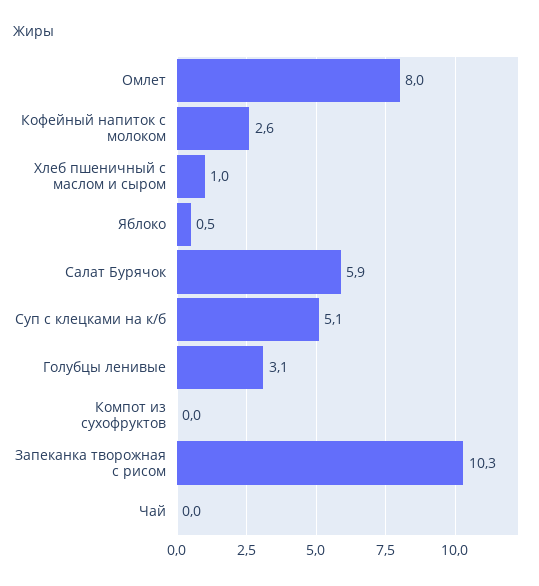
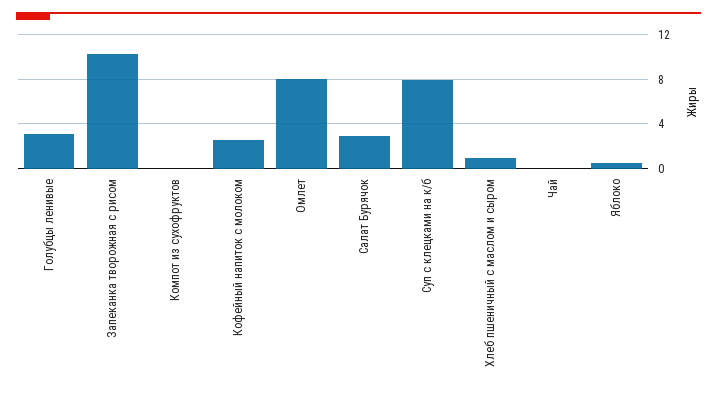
Салат Бурячок: 5.9 -> 3
Суп с клецками на к/б: 5.1 -> 8

